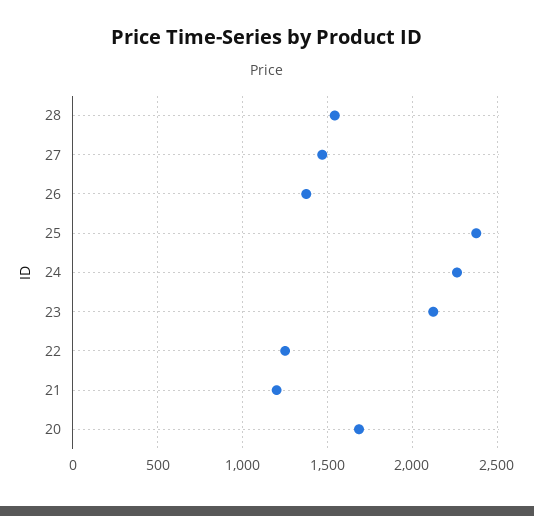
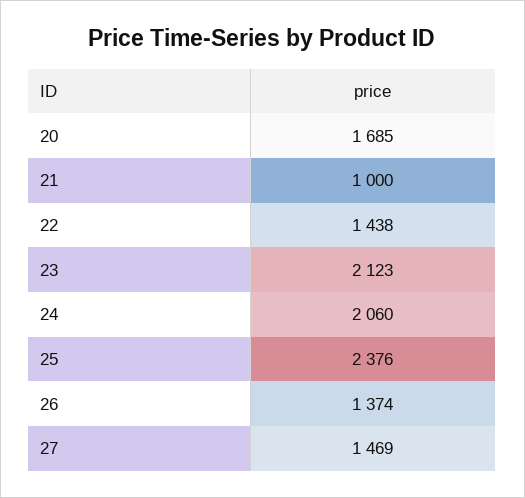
28: 1550 -> none
24: 2250 -> 2060
22: 1250 -> 1438
21: 1200 -> 1000

